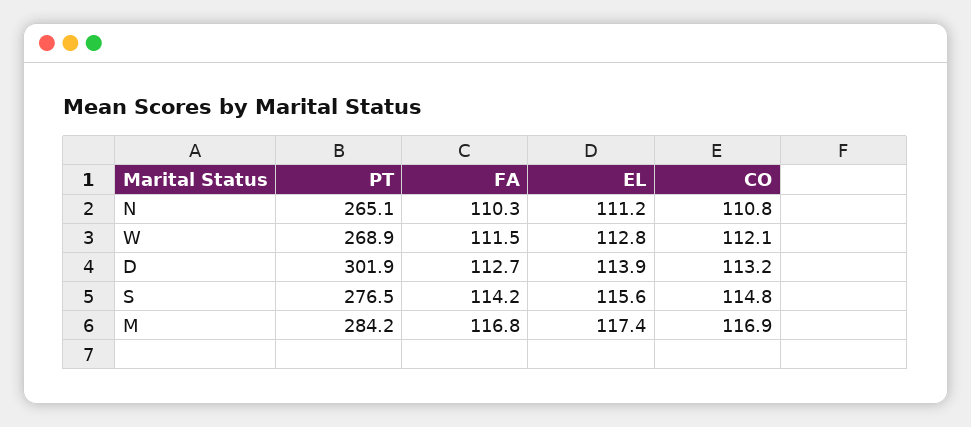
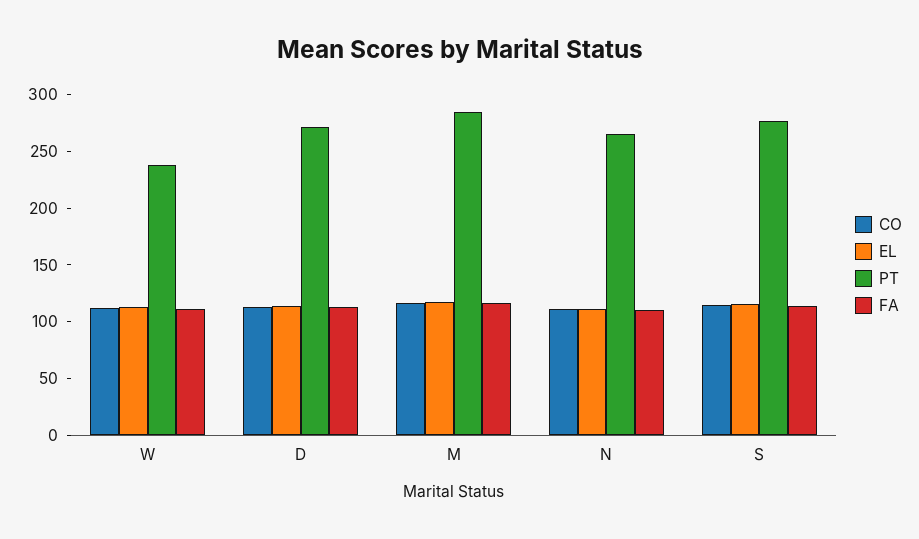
PT, W: 268.9 -> 240
PT, D: 301.9 -> 270

